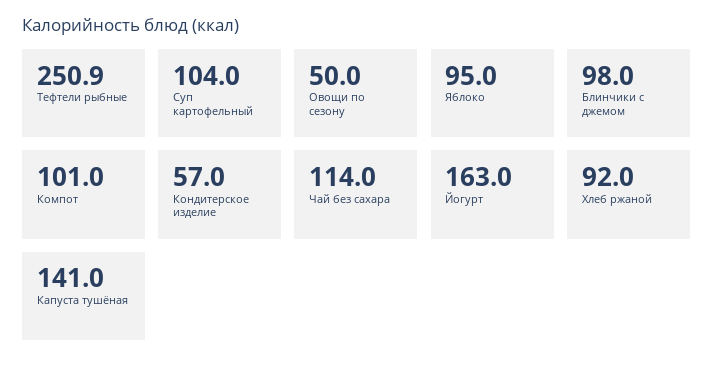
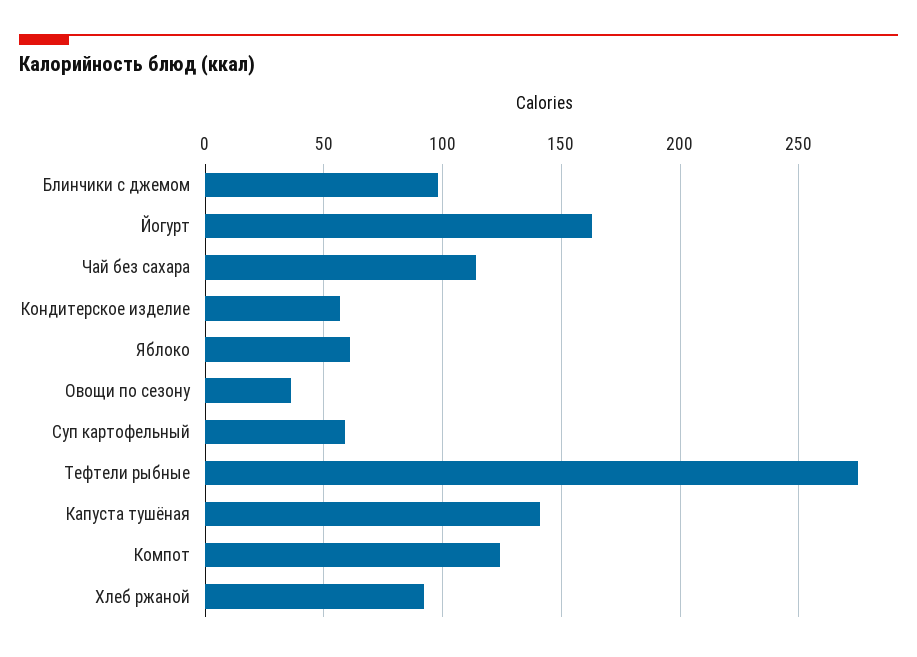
Тефтели рыбные: 250.9 -> 275
Суп картофельный: 104 -> 60
Овощи по сезону: 50 -> 35
Яблоко: 95 -> 60
Компот: 101 -> 125

